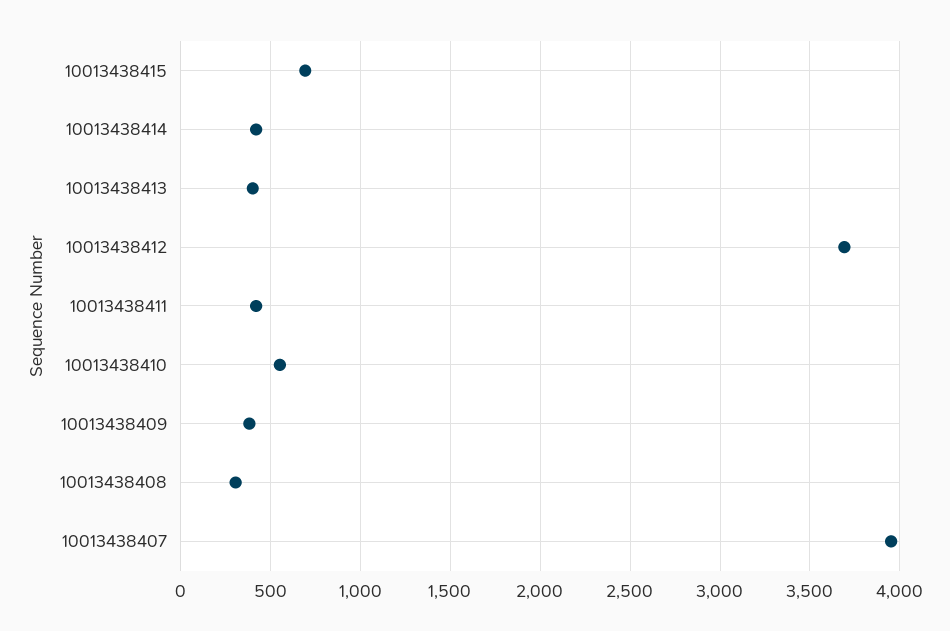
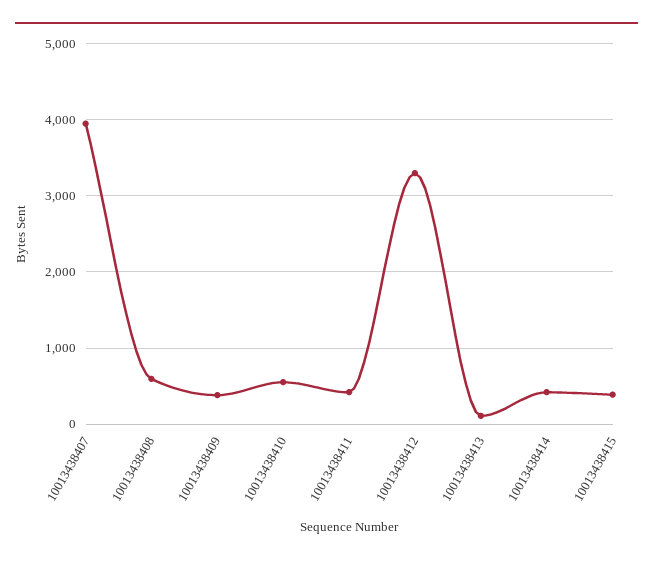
10013438415: 700 -> 400
10013438413: 400 -> 100
10013438412: 3700 -> 3300
10013438408: 300 -> 600

